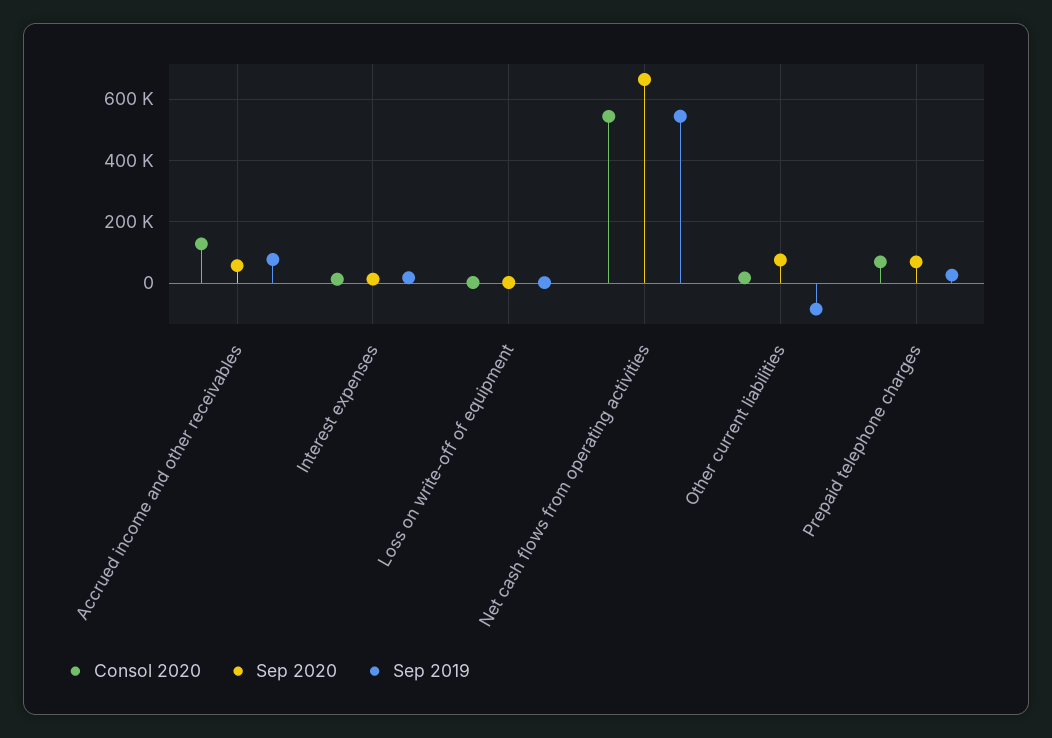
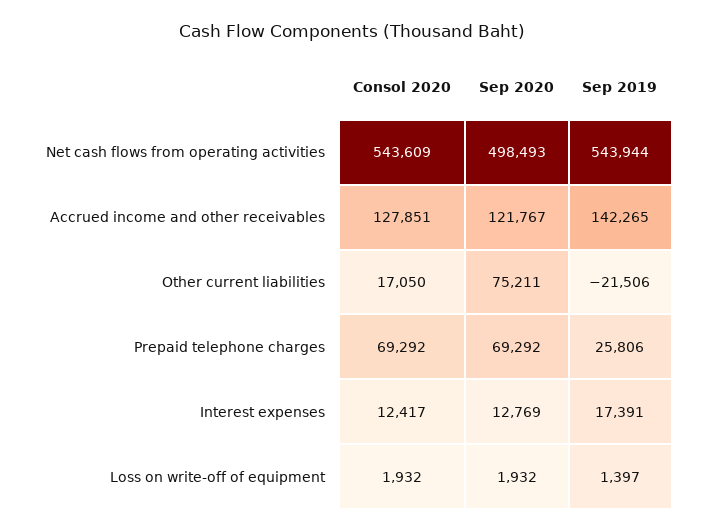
Sep 2020, Accrued income and other receivables: 60000 -> 121767
Sep 2019, Accrued income and other receivables: 80000 -> 142265
Sep 2020, Net cash flows from operating activities: 660000 -> 498493
Sep 2019, Other current liabilities: -80000 -> -21506

